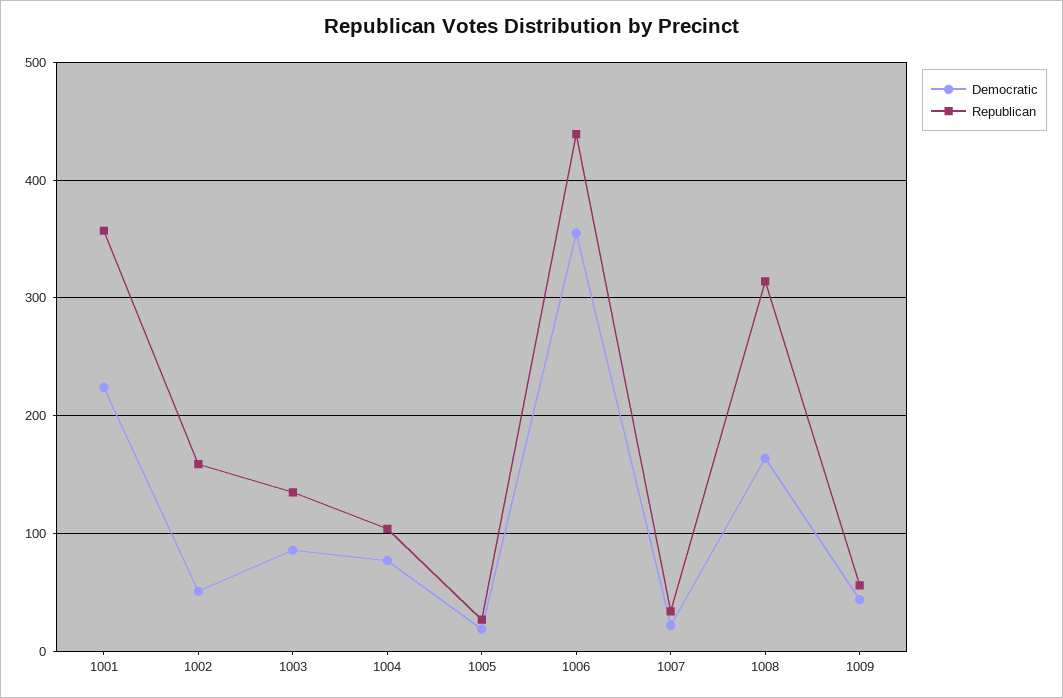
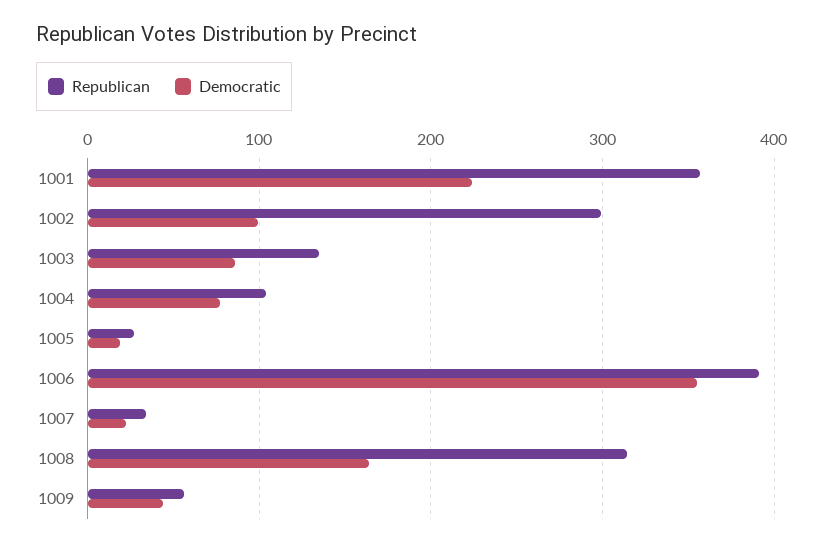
Democratic, 1002: 50 -> 100
Republican, 1002: 160 -> 300
Republican, 1006: 440 -> 390

